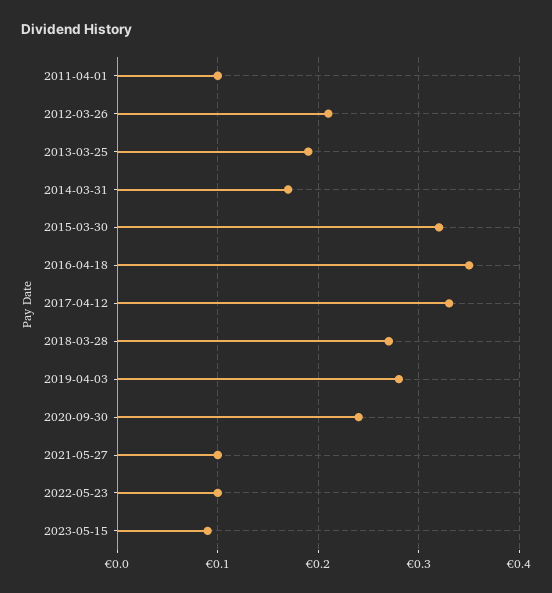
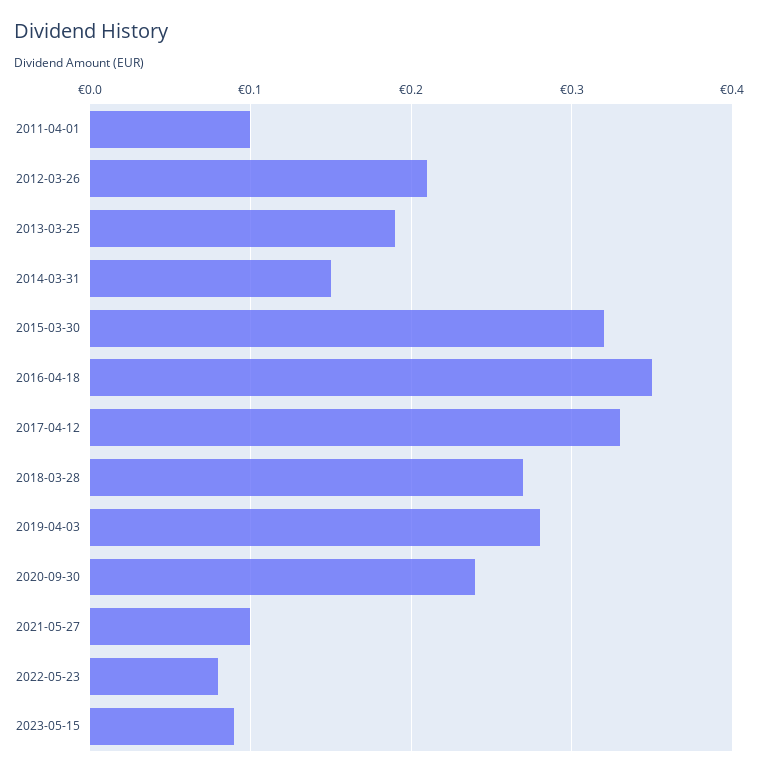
2014-03-31: 0.17 -> 0.15
2022-05-23: 0.1 -> 0.08

